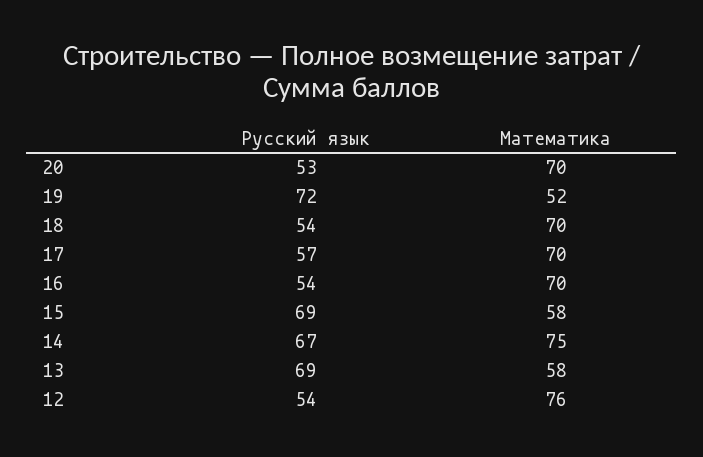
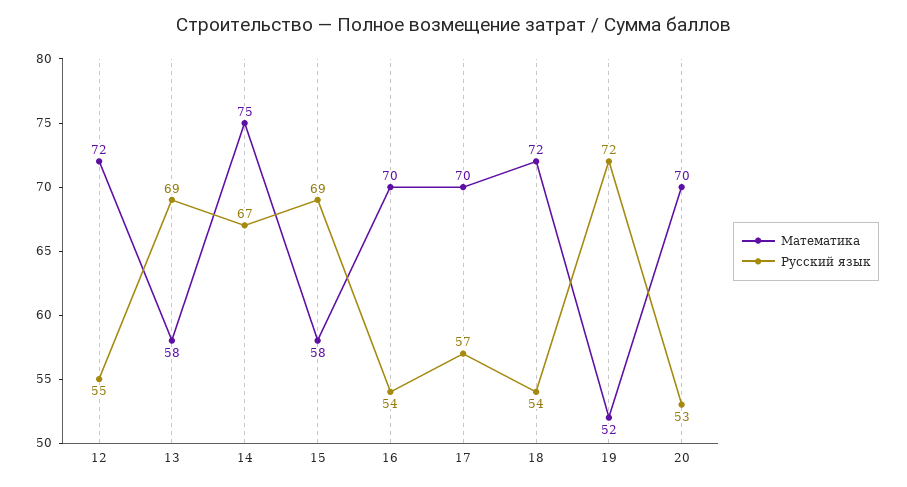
Математика, 18: 70 -> 72
Русский язык, 12: 54 -> 55
Математика, 12: 76 -> 72

